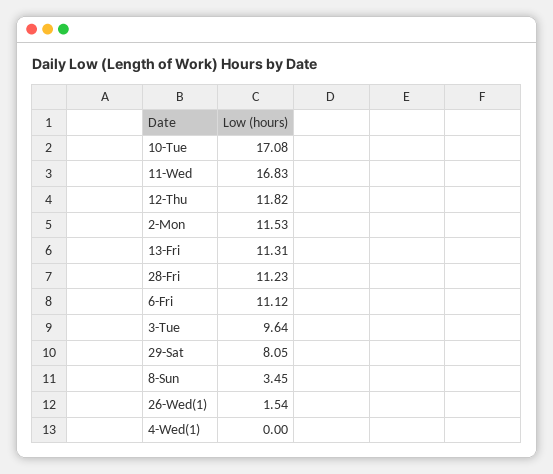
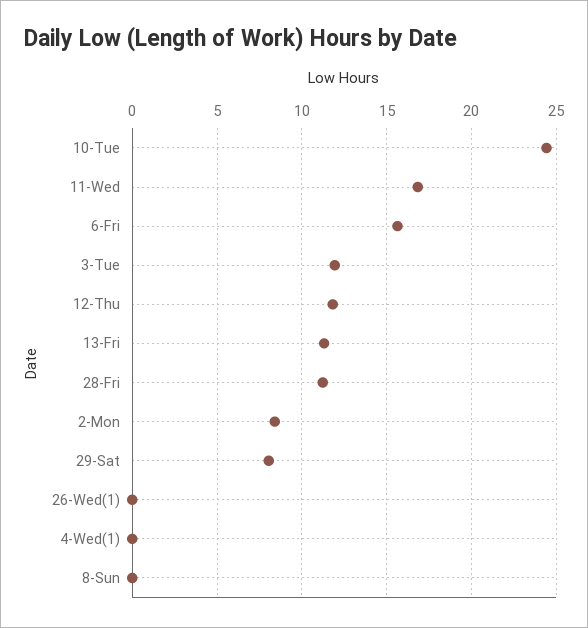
10-Tue: 17.08 -> 24.5
2-Mon: 11.53 -> 8.5
6-Fri: 11.12 -> 15.5
3-Tue: 9.64 -> 12
8-Sun: 3.45 -> 0
26-Wed(1): 1.54 -> 0

